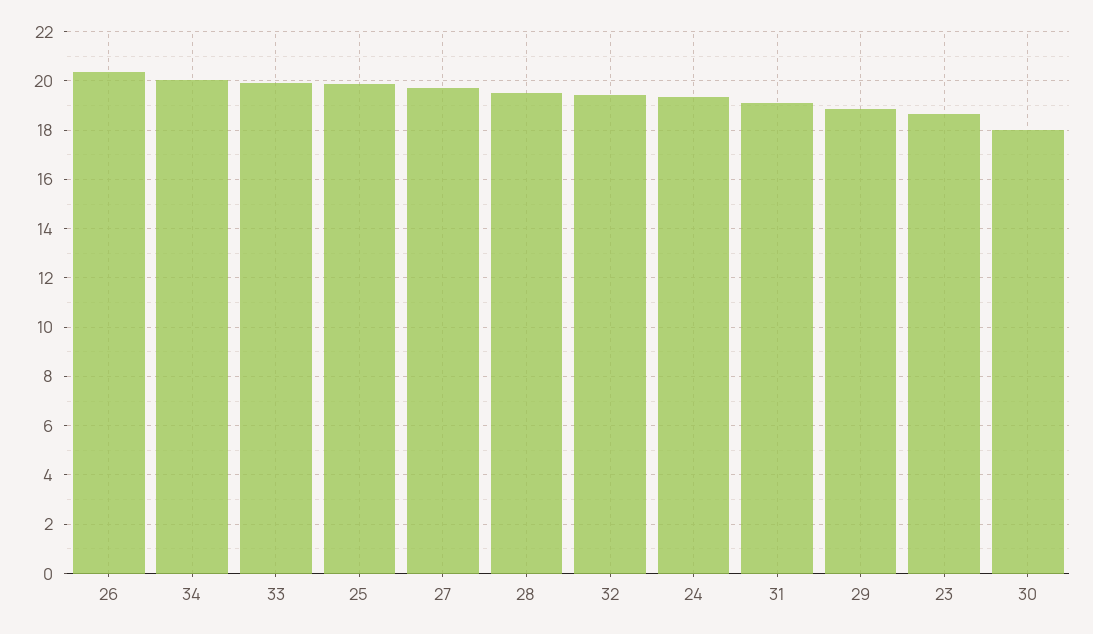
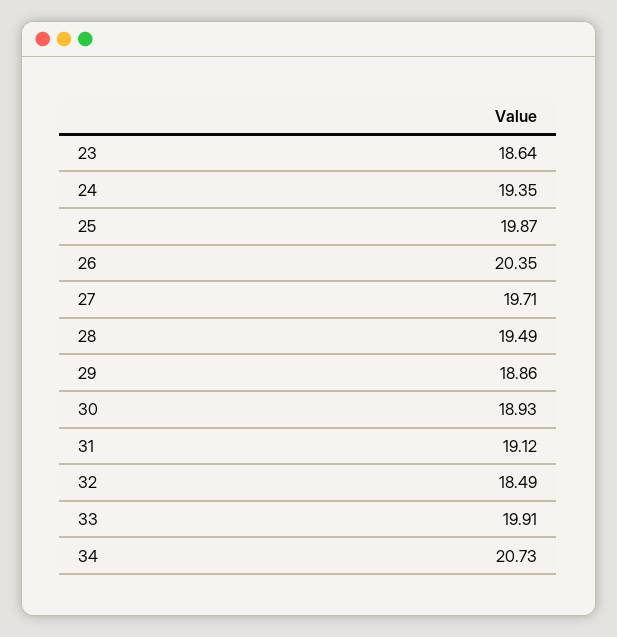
34: 20 -> 20.73
32: 19.5 -> 18.49
30: 18 -> 18.93

